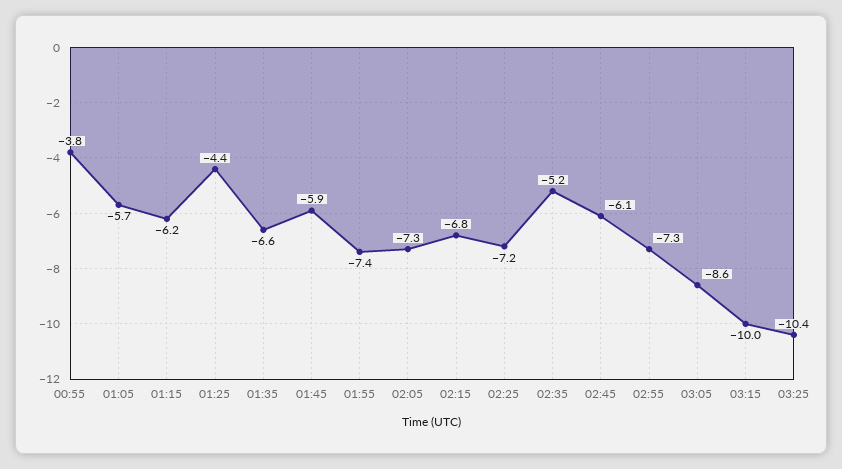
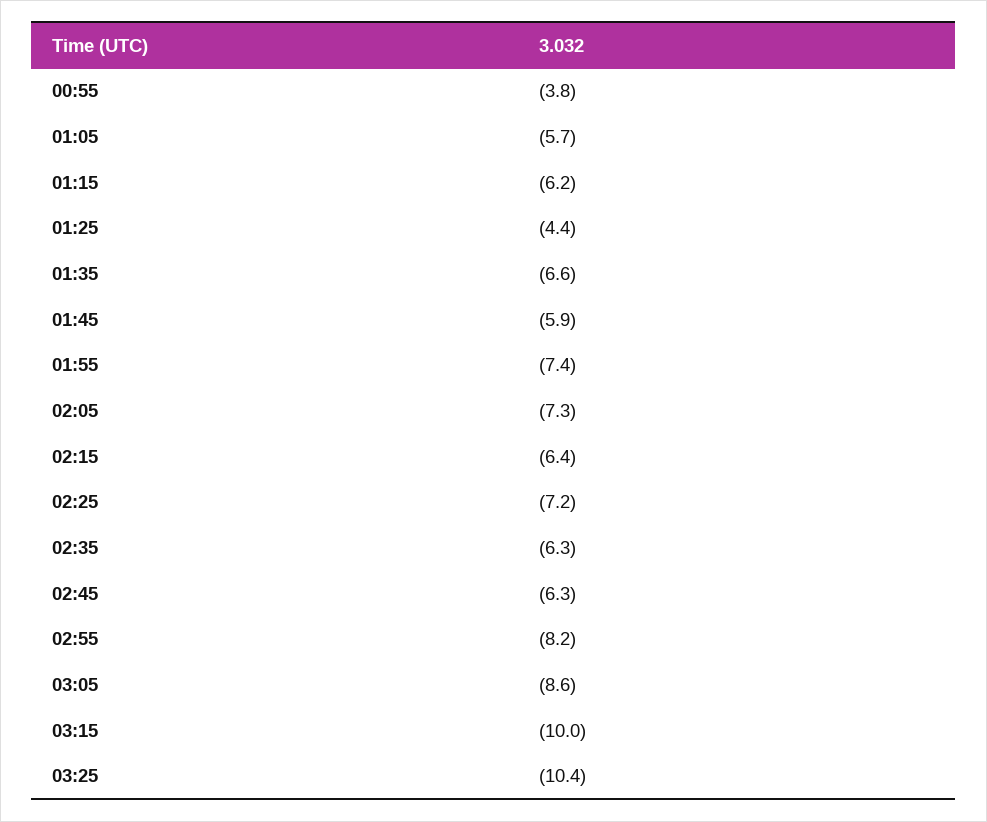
02:15: -6.8 -> -6.4
02:35: -5.2 -> -6.3
02:45: -6.1 -> -6.3
02:55: -7.3 -> -8.2

